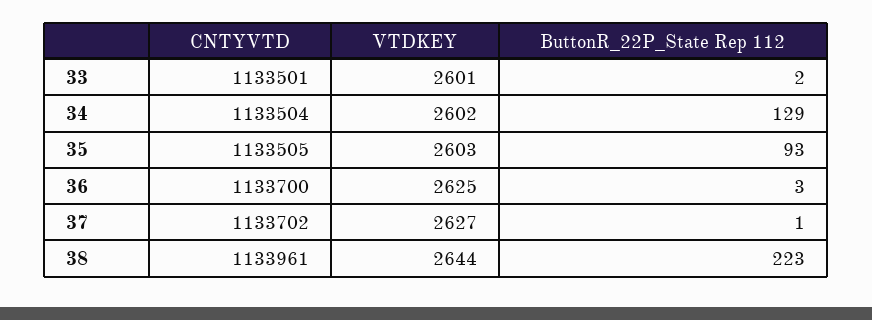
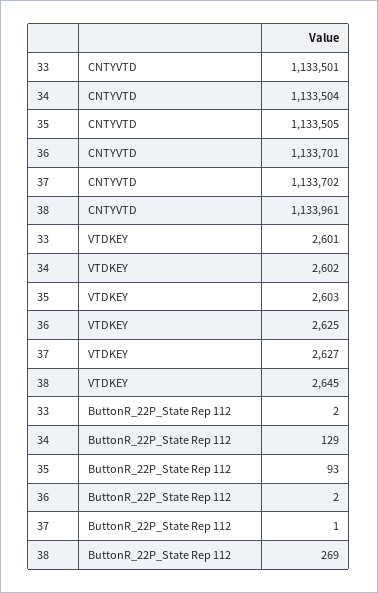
CNTYVTD, 36: 1133700 -> 1133701
ButtonR_22P_State Rep 112, 36: 3 -> 2
VTDKEY, 38: 2644 -> 2645
ButtonR_22P_State Rep 112, 38: 223 -> 269

